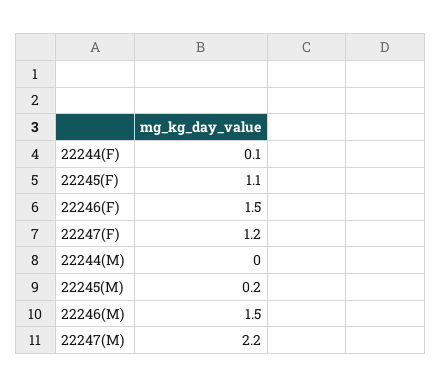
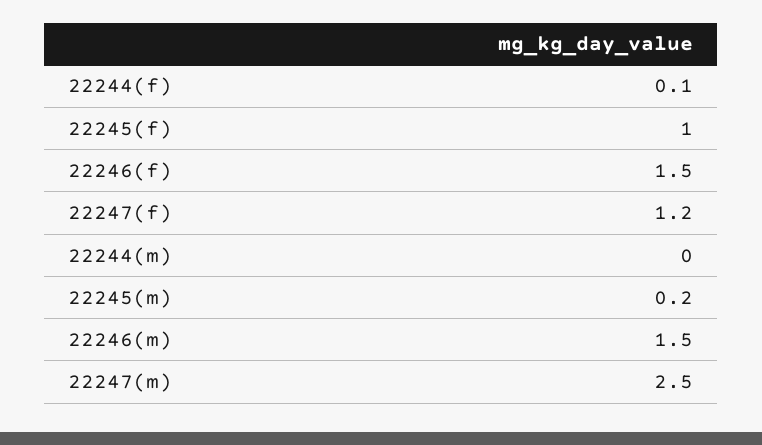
22245(F): 1.1 -> 1
22247(M): 2.2 -> 2.5

